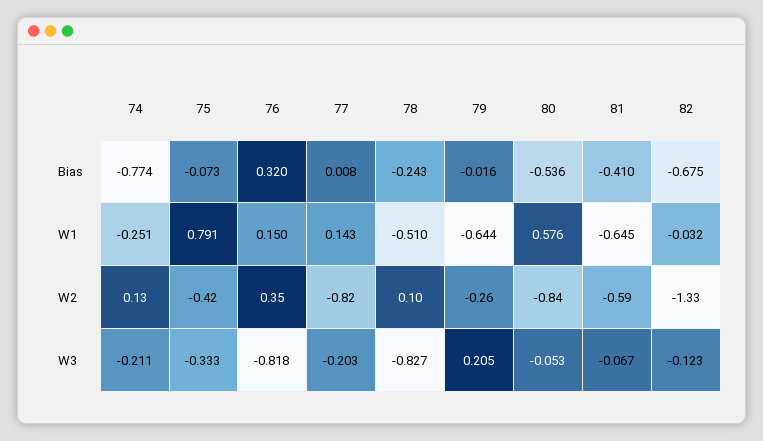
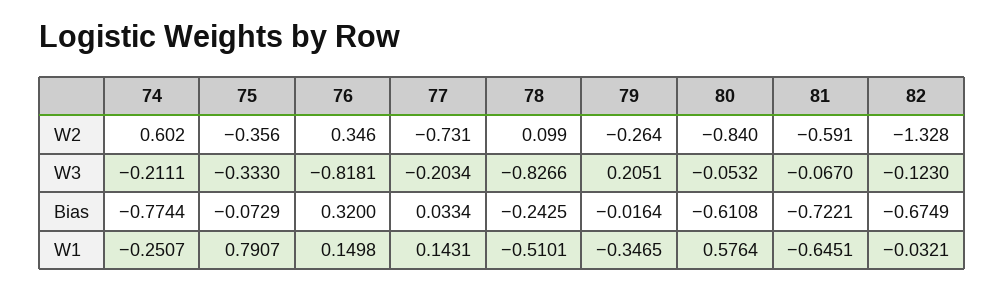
77, Bias: 0.008 -> 0.0334
80, Bias: -0.536 -> -0.6108
81, Bias: -0.41 -> -0.7221
79, W1: -0.644 -> -0.3465
74, W2: 0.13 -> 0.602
75, W2: -0.42 -> -0.356
77, W2: -0.82 -> -0.731

